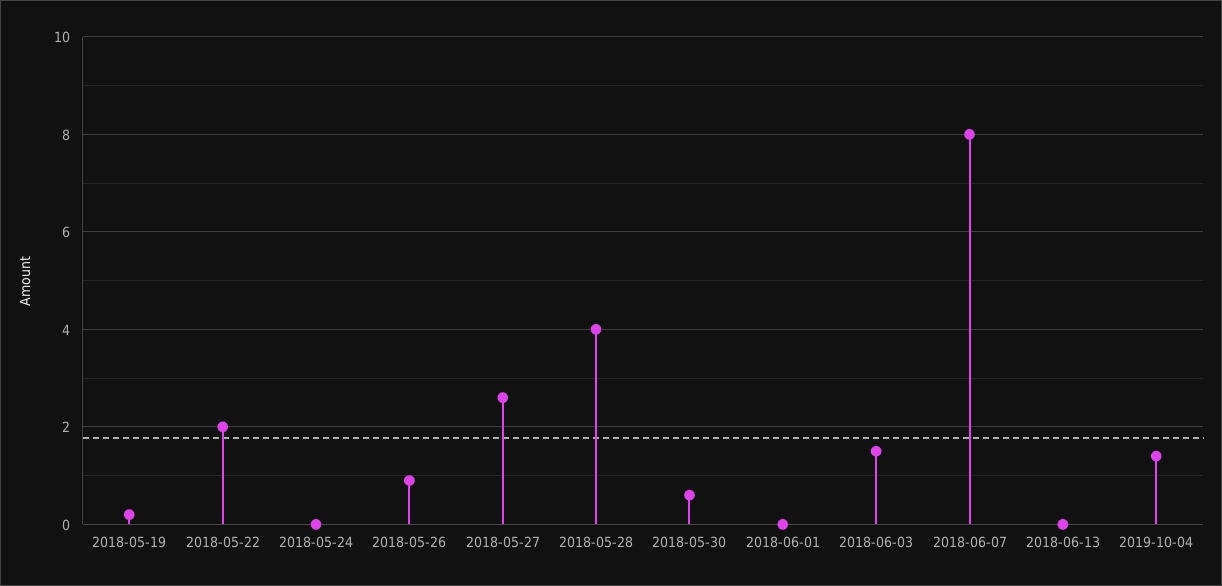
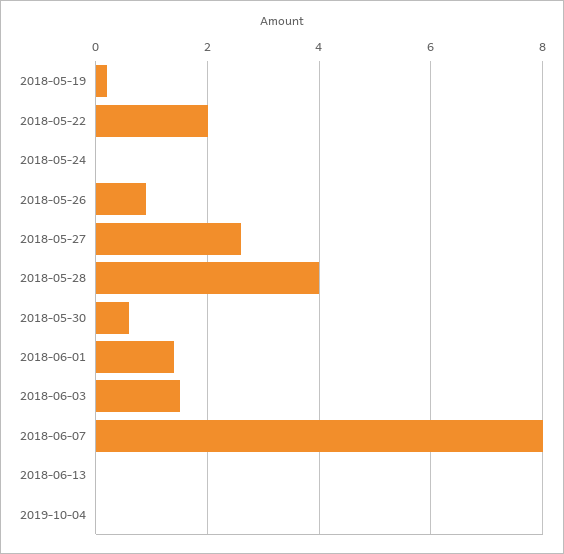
2018-06-01: 0 -> 1.5
2019-10-04: 1.5 -> 0

